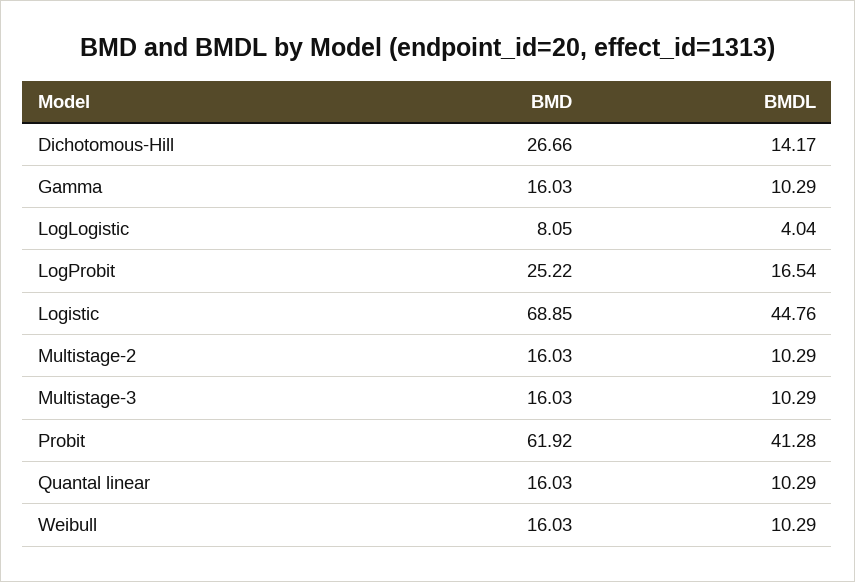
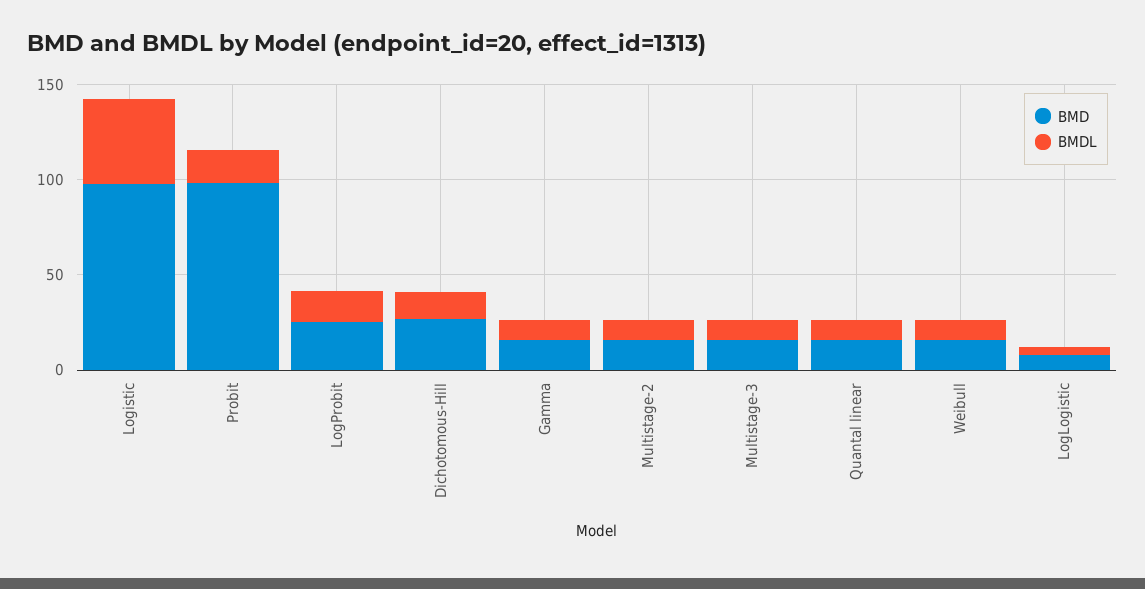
BMD, Logistic: 68.85 -> 100
BMD, Probit: 61.92 -> 100
BMDL, Probit: 41.28 -> 20

